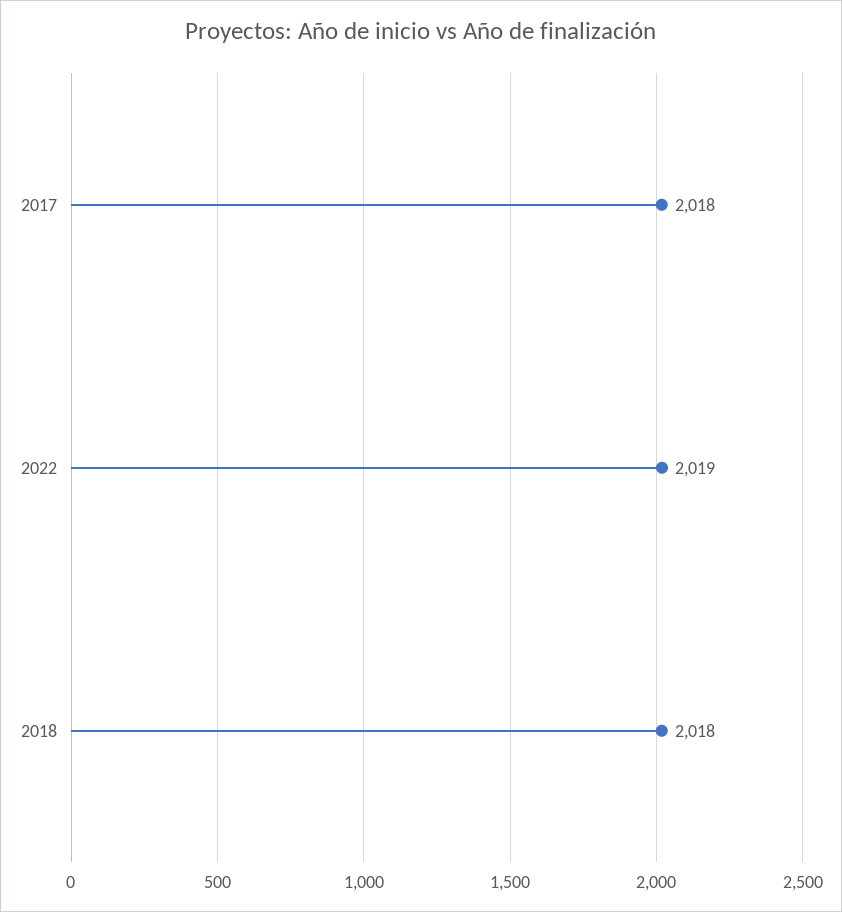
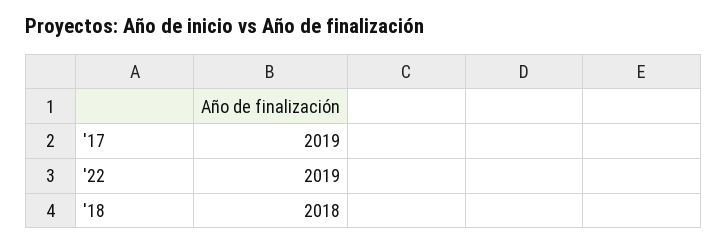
2017: 2018 -> 2019

